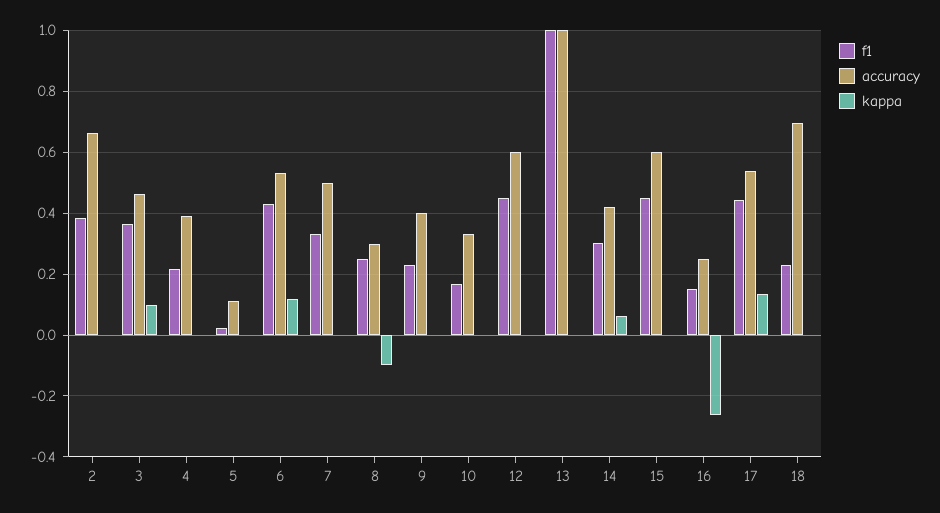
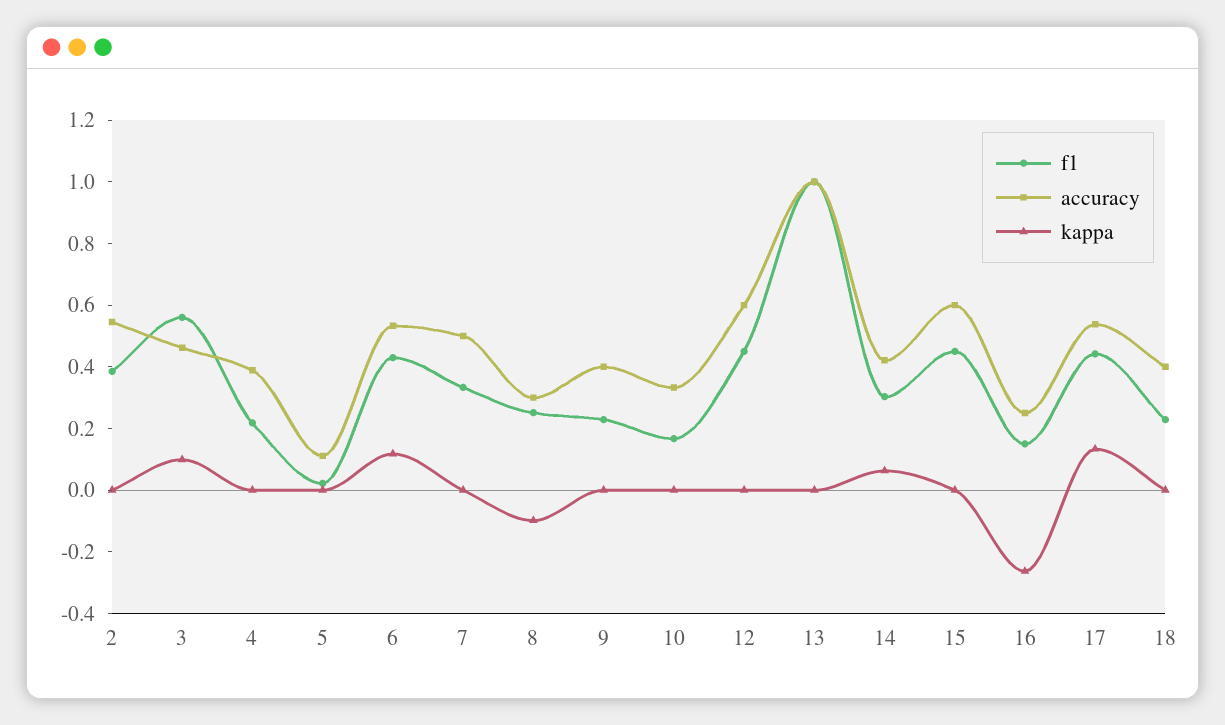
accuracy, 2: 0.66 -> 0.55
f1, 3: 0.36 -> 0.55
accuracy, 18: 0.7 -> 0.4

